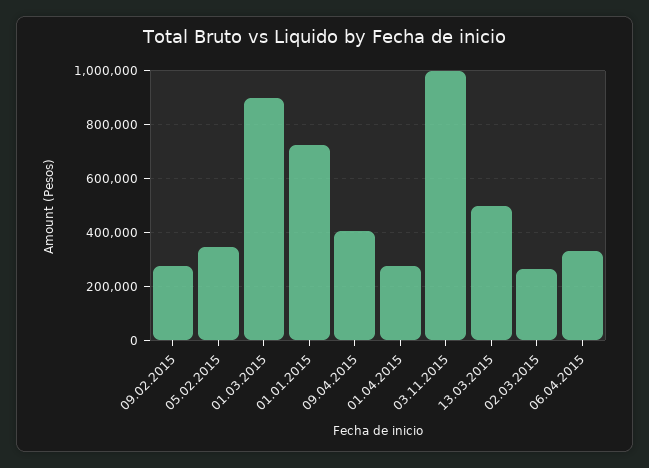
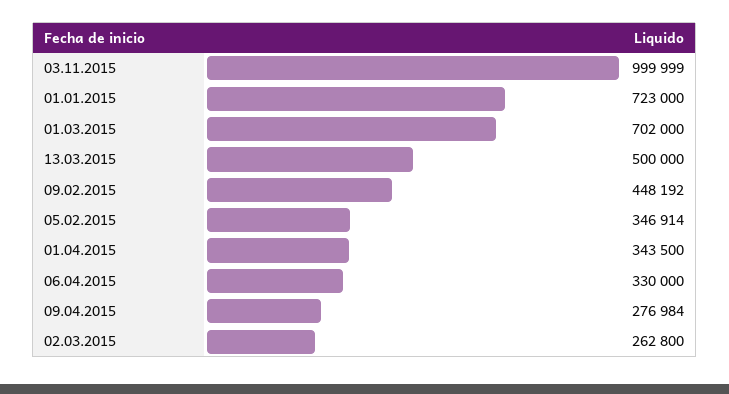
09.02.2015: 275000 -> 448192
01.03.2015: 900000 -> 702000
09.04.2015: 400000 -> 276984
01.04.2015: 275000 -> 343500

